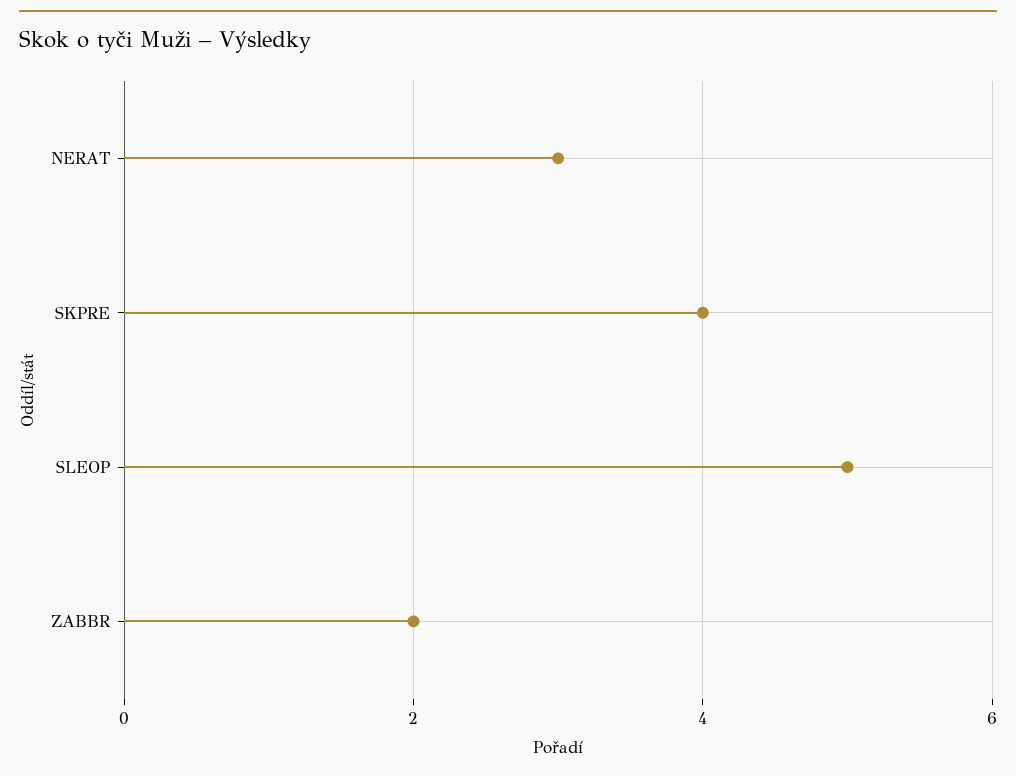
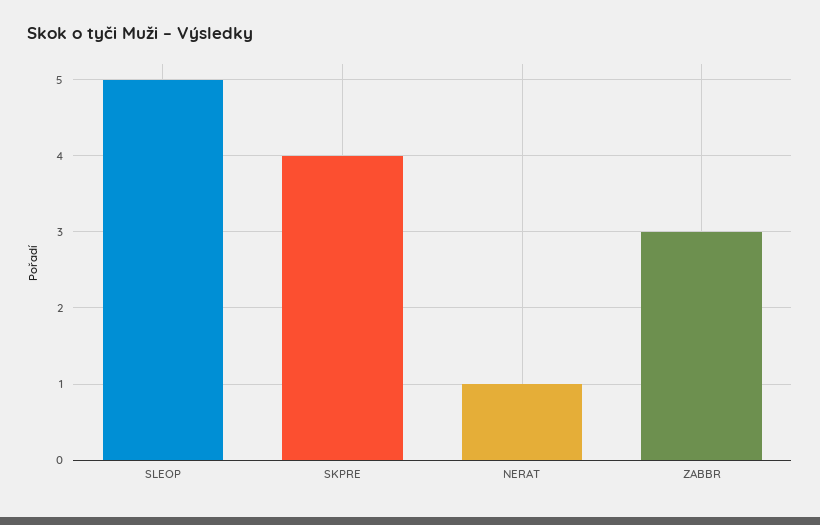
NERAT: 3 -> 1
ZABBR: 2 -> 3

